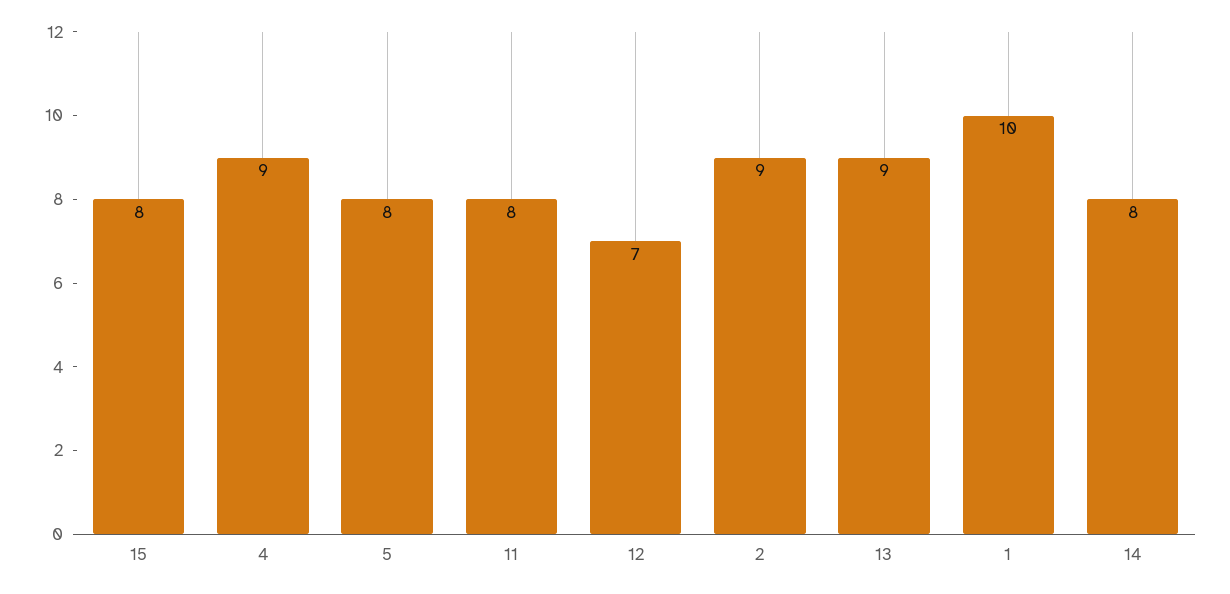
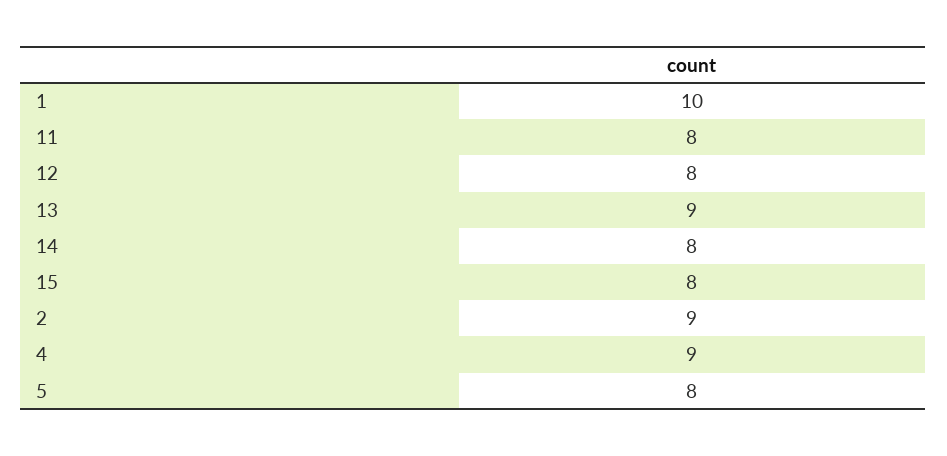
12: 7 -> 8

